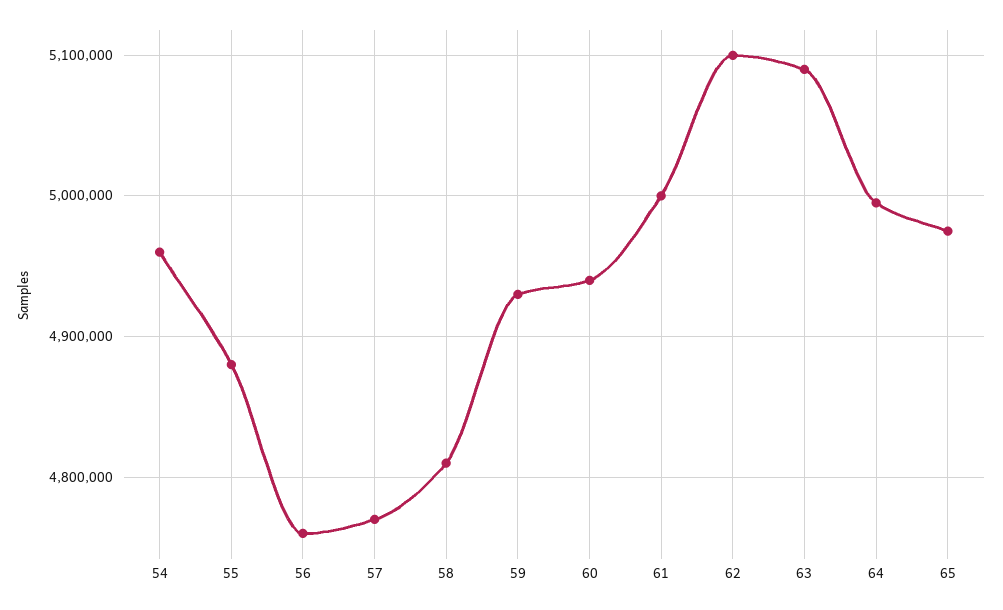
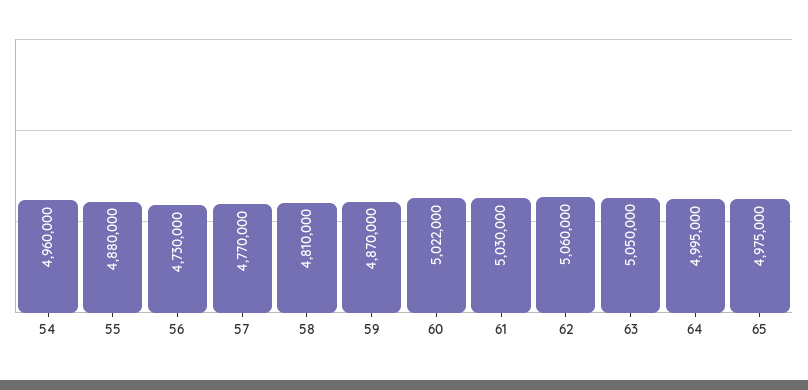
56: 4760000 -> 4730000
59: 4930000 -> 4870000
60: 4940000 -> 5022000
61: 5000000 -> 5030000
62: 5100000 -> 5060000
63: 5090000 -> 5050000

